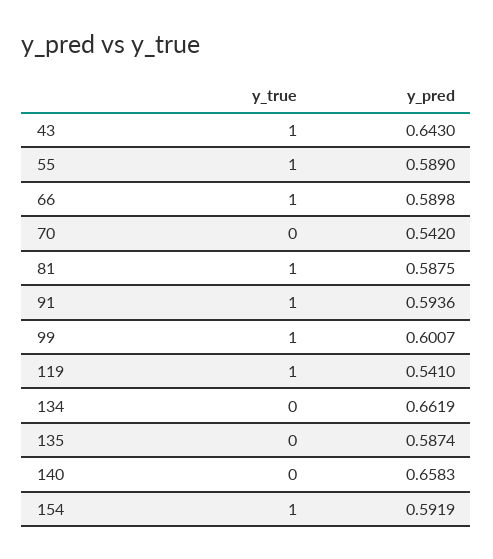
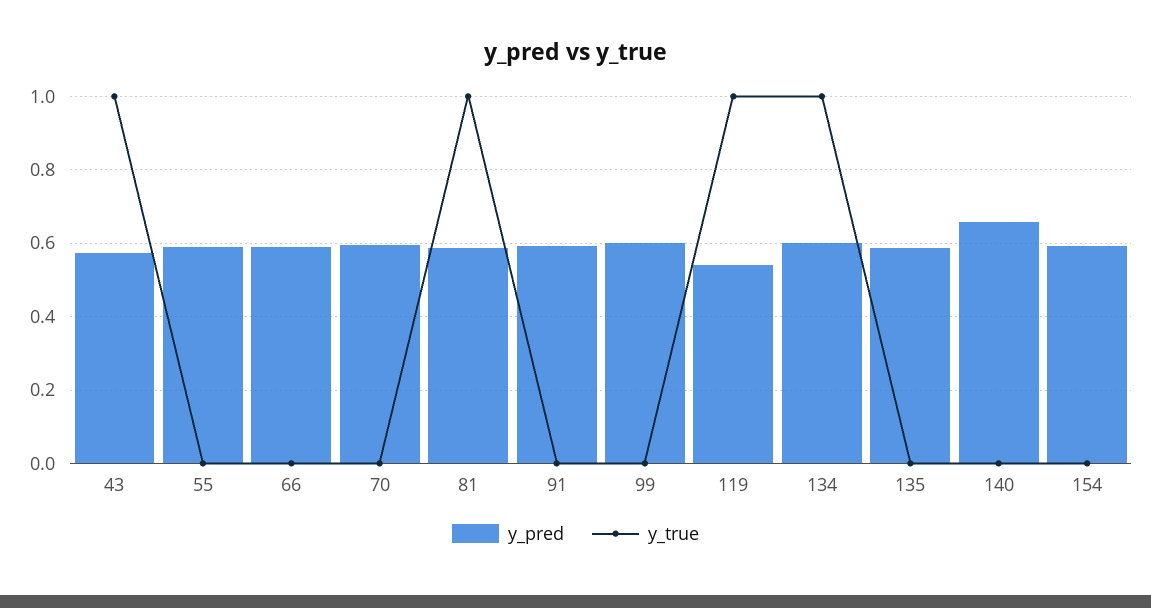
y_pred, 43: 0.643 -> 0.58
y_true, 55: 1 -> 0
y_true, 66: 1 -> 0
y_pred, 70: 0.542 -> 0.6
y_true, 91: 1 -> 0
y_true, 99: 1 -> 0
y_true, 134: 0 -> 1
y_pred, 134: 0.6619 -> 0.6
y_true, 154: 1 -> 0

